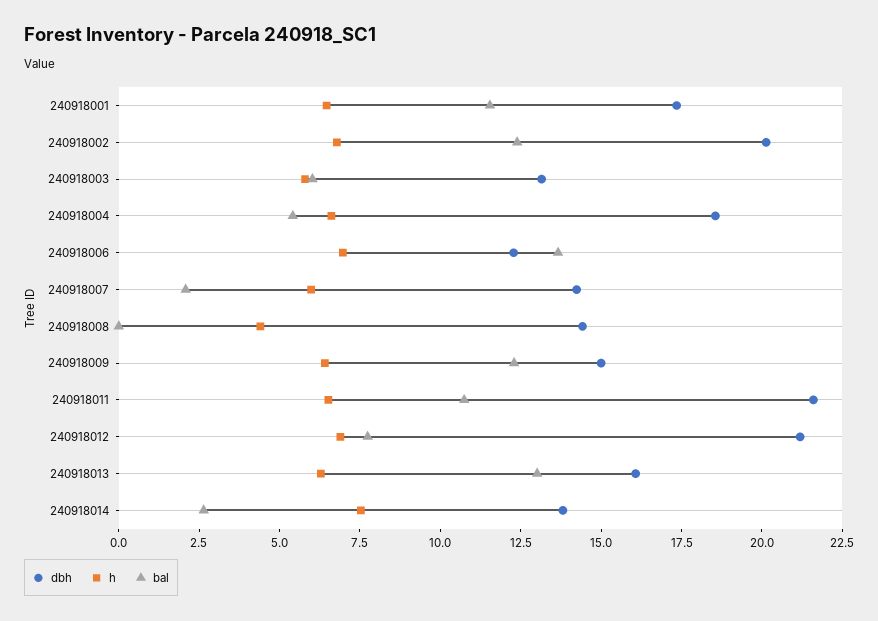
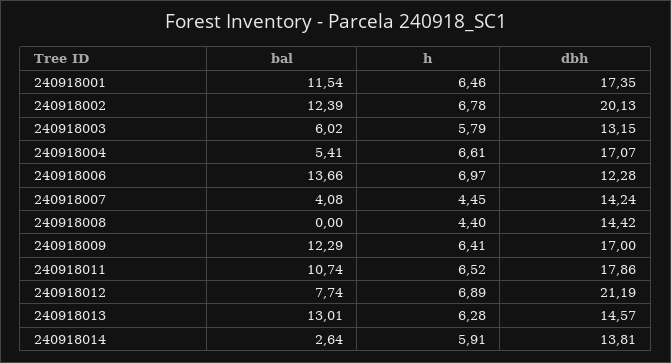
dbh, 240918004: 18.5 -> 17.07
h, 240918007: 6 -> 4.45
bal, 240918007: 2 -> 4.08
dbh, 240918009: 15 -> 17
dbh, 240918011: 21.5 -> 17.86
dbh, 240918013: 16 -> 14.57
h, 240918014: 7.5 -> 5.91

